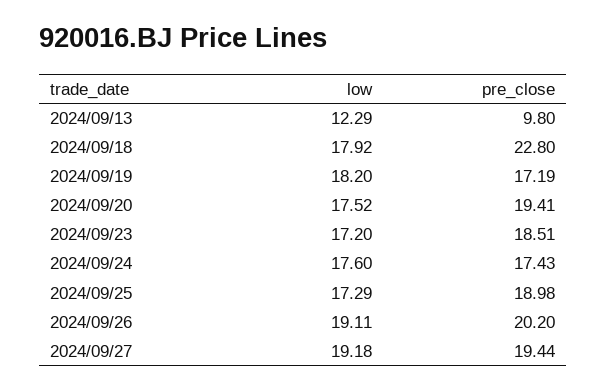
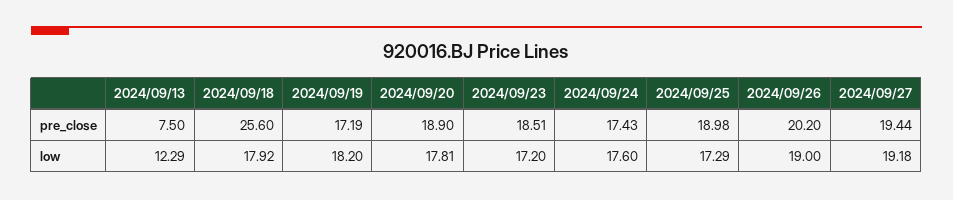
pre_close, 2024/09/13: 9.8 -> 7.5
pre_close, 2024/09/18: 22.8 -> 25.6
low, 2024/09/20: 17.52 -> 17.81
pre_close, 2024/09/20: 19.41 -> 18.9
low, 2024/09/26: 19.11 -> 19

